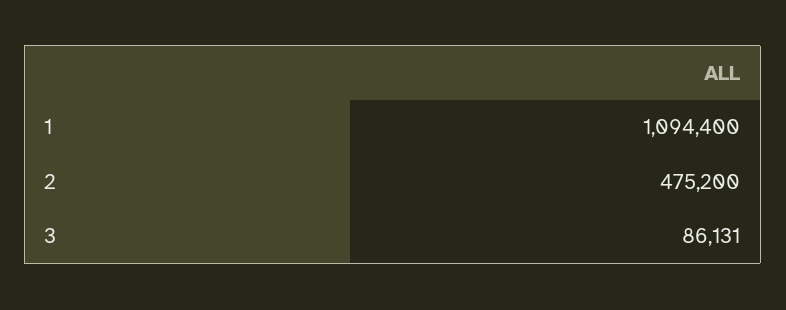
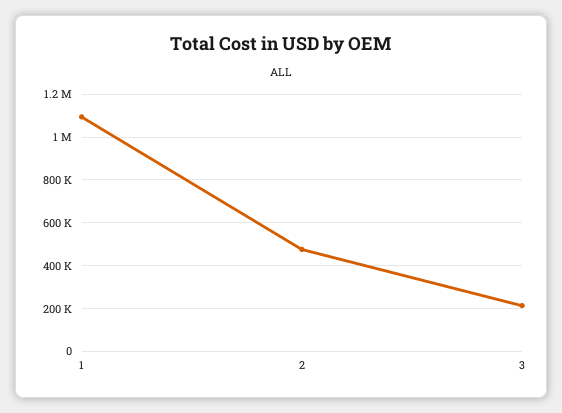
3: 86131 -> 200000

